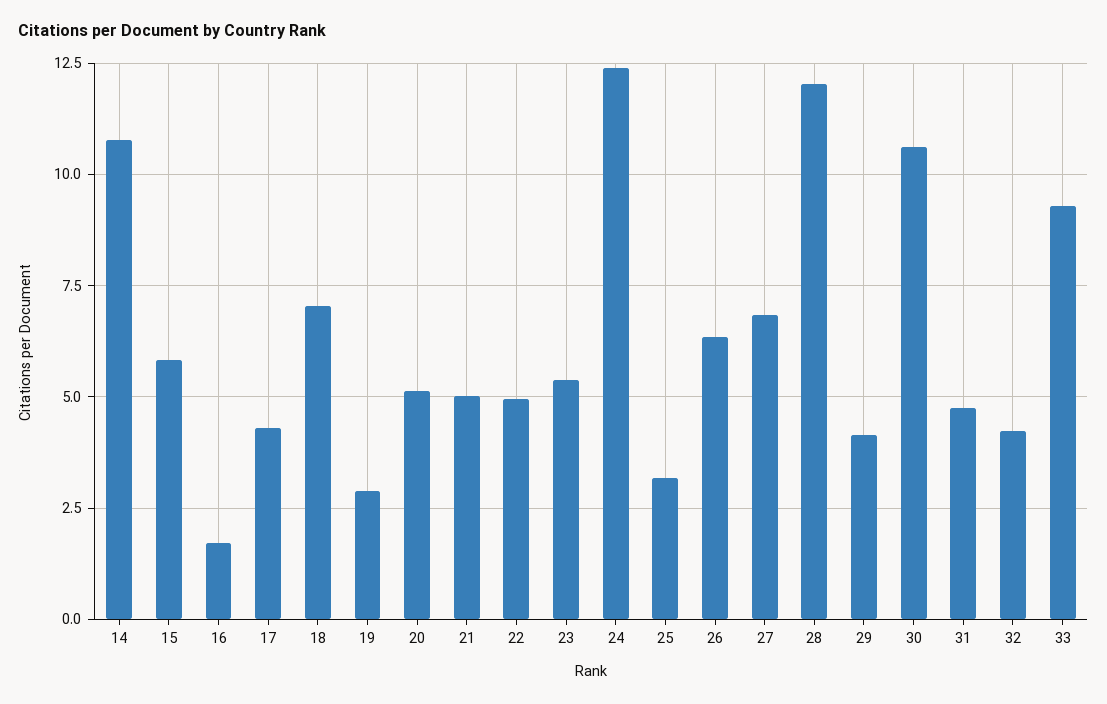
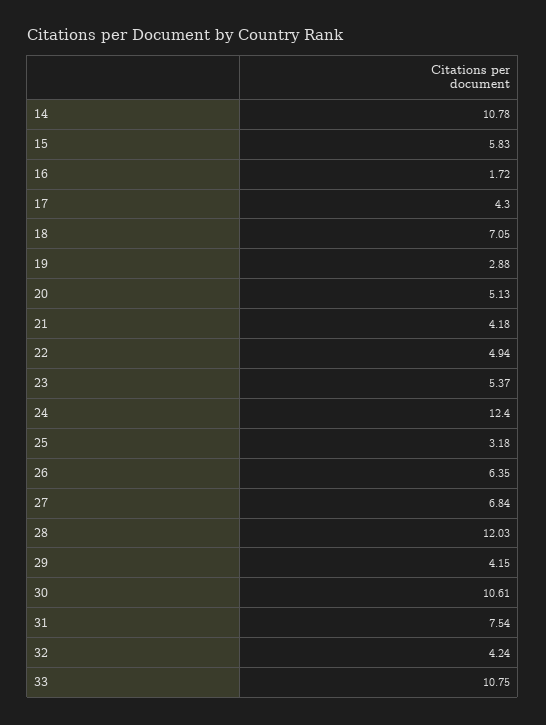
21: 5 -> 4.18
31: 4.75 -> 7.54
33: 9.25 -> 10.75

